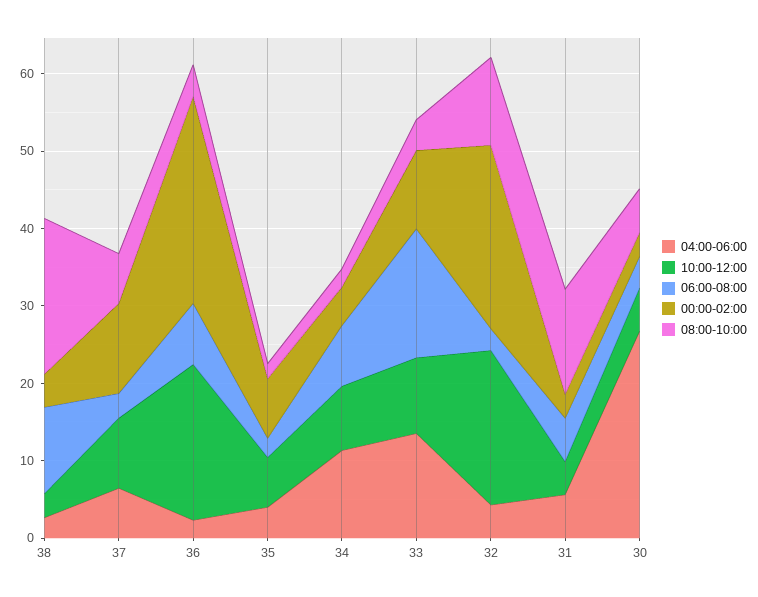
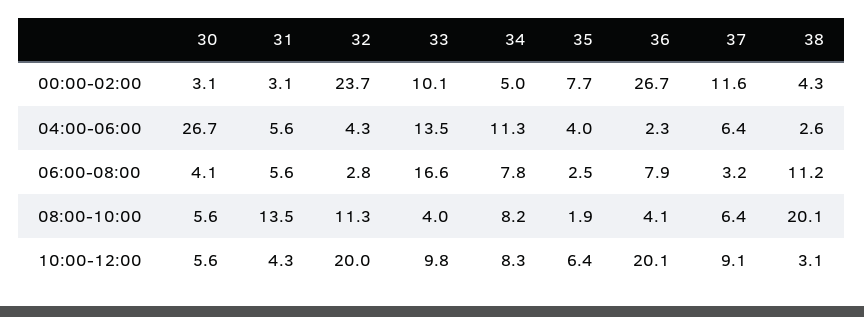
08:00-10:00, 34: 2 -> 8.2

